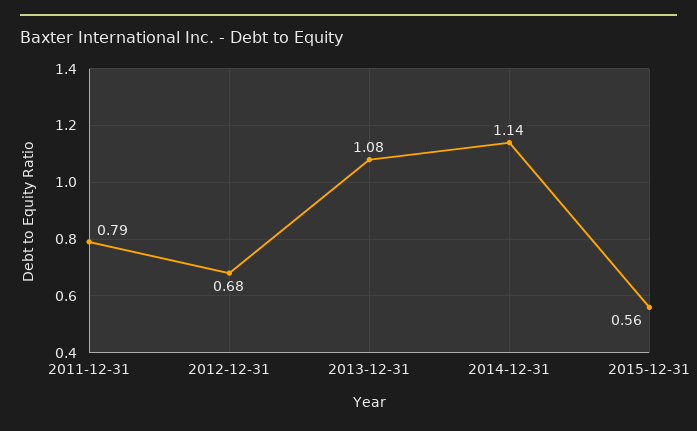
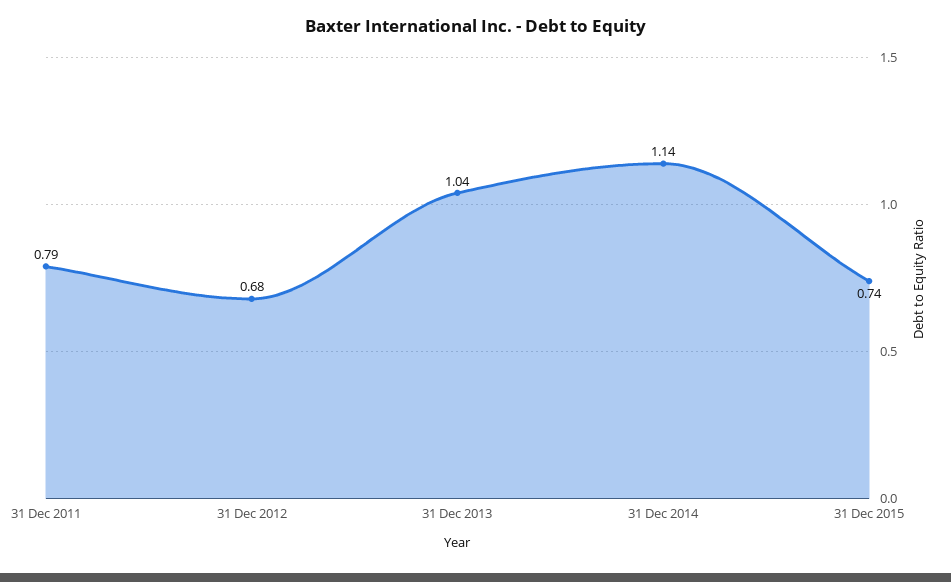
2013-12-31: 1.08 -> 1.04
2015-12-31: 0.56 -> 0.74

